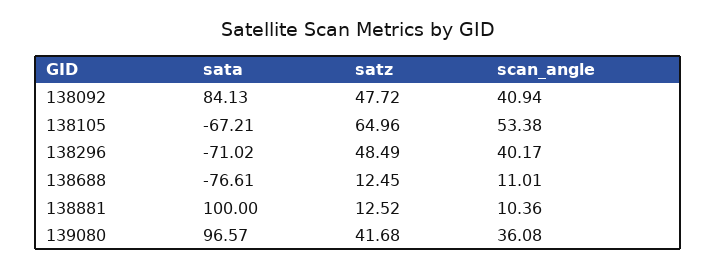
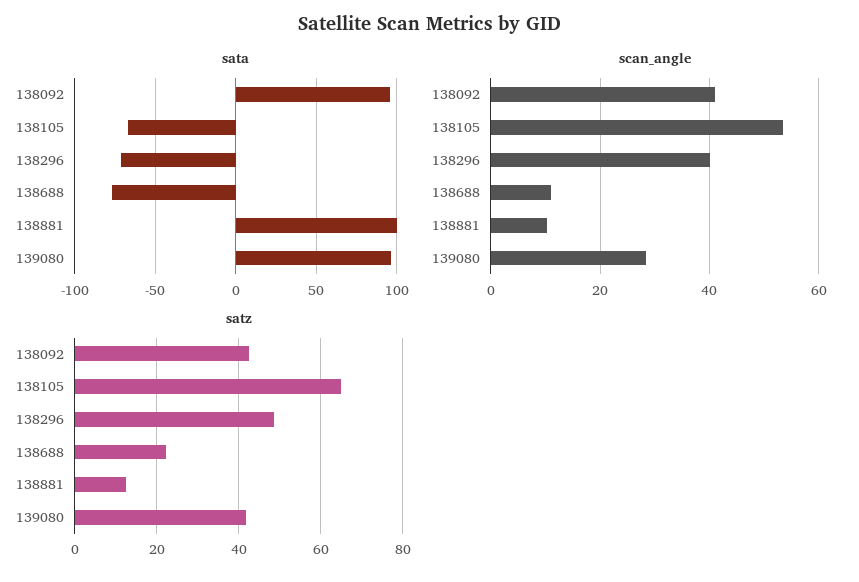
sata, 138092: 84.13 -> 95
satz, 138092: 47.72 -> 42
satz, 138688: 12.45 -> 22
scan_angle, 139080: 36.08 -> 28

